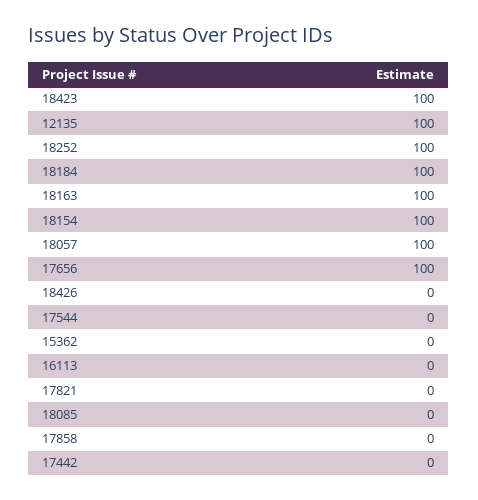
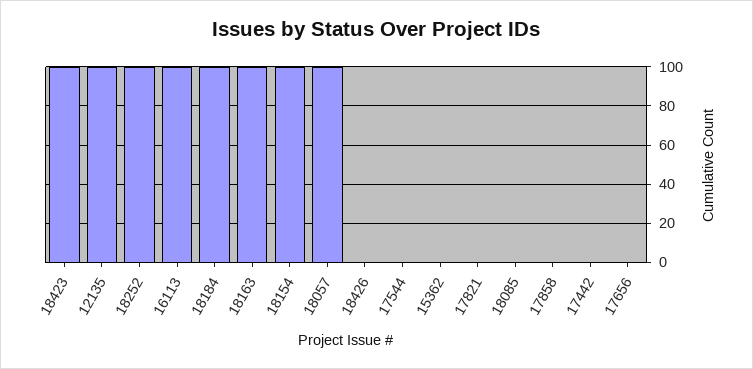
17656: 100 -> 0
16113: 0 -> 100

